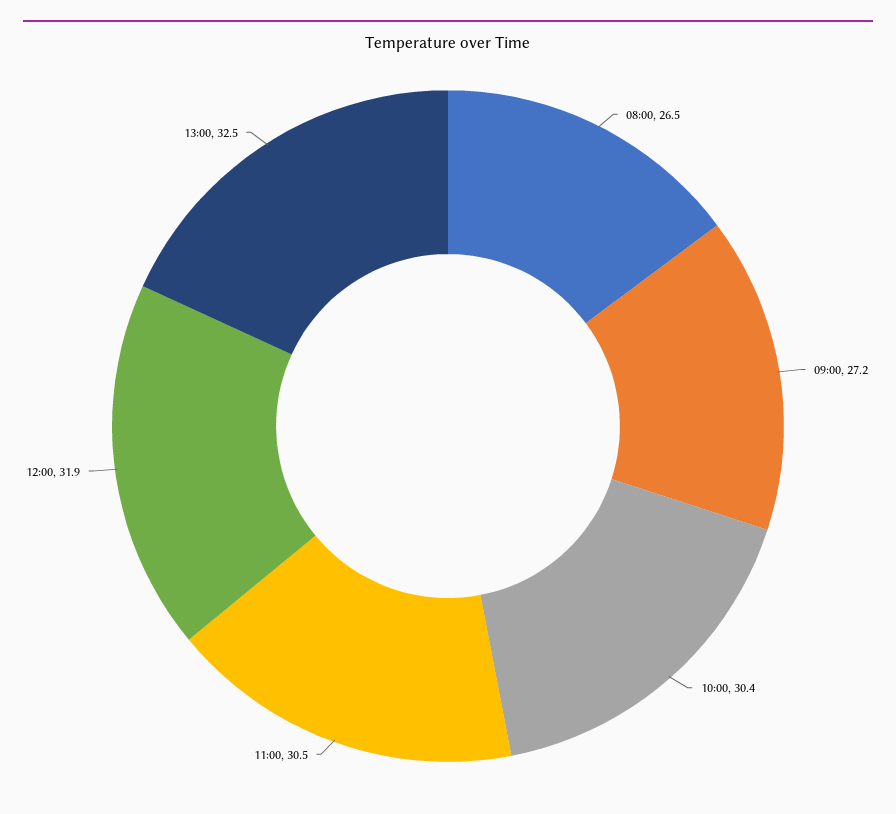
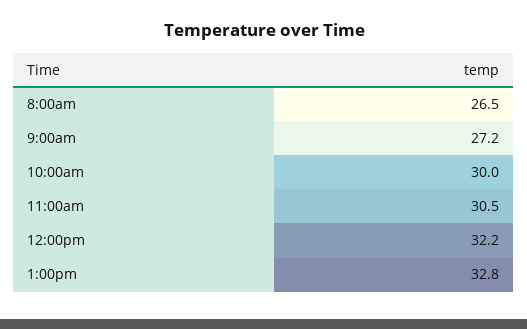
10:00: 30.4 -> 30
12:00: 31.9 -> 32.2
13:00: 32.5 -> 32.8

